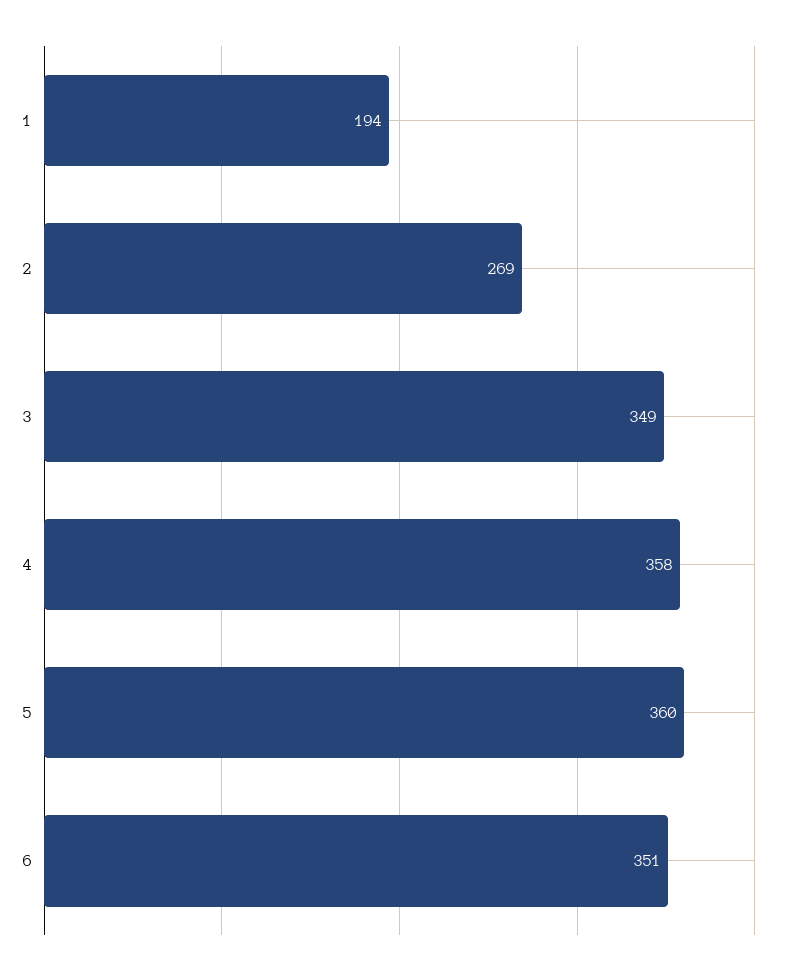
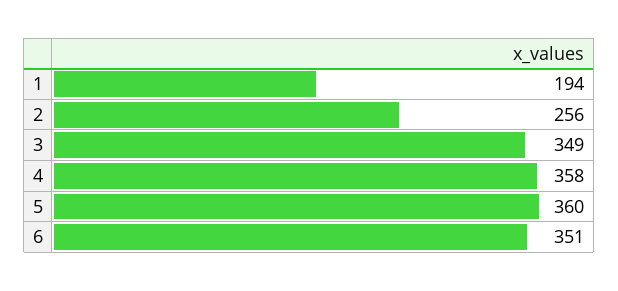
2: 269 -> 256

